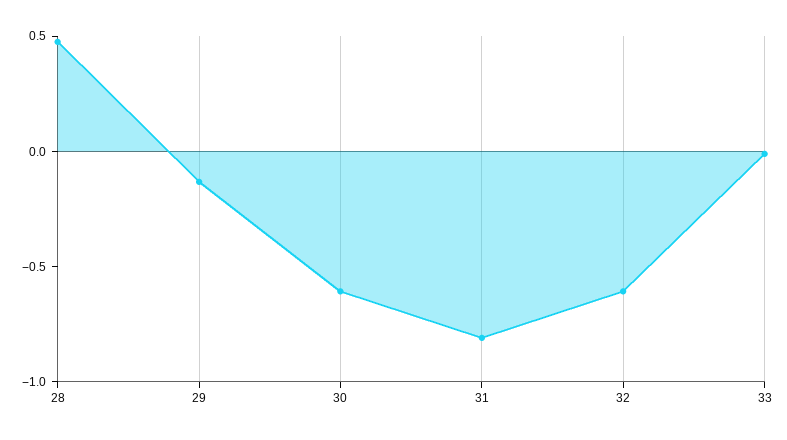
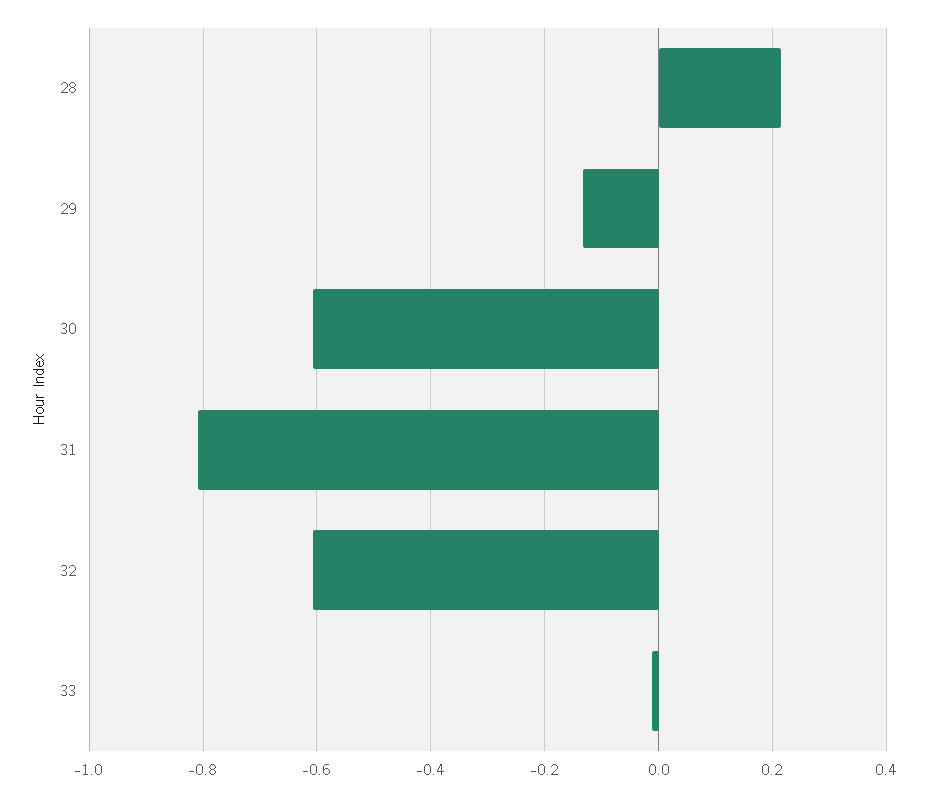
28: 0.5 -> 0.22

